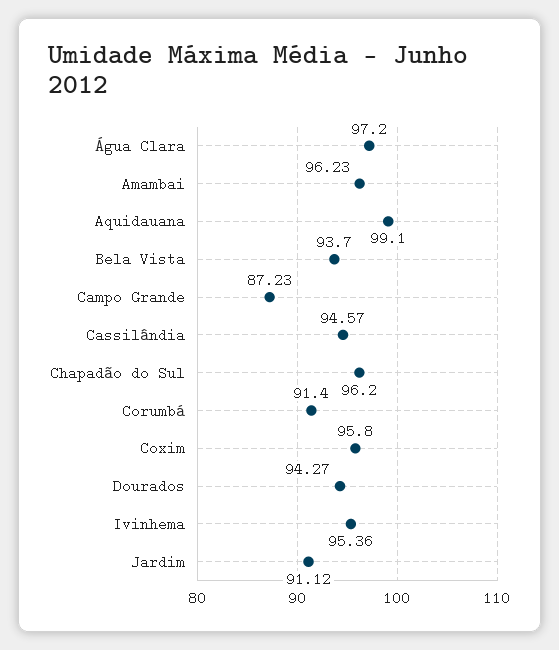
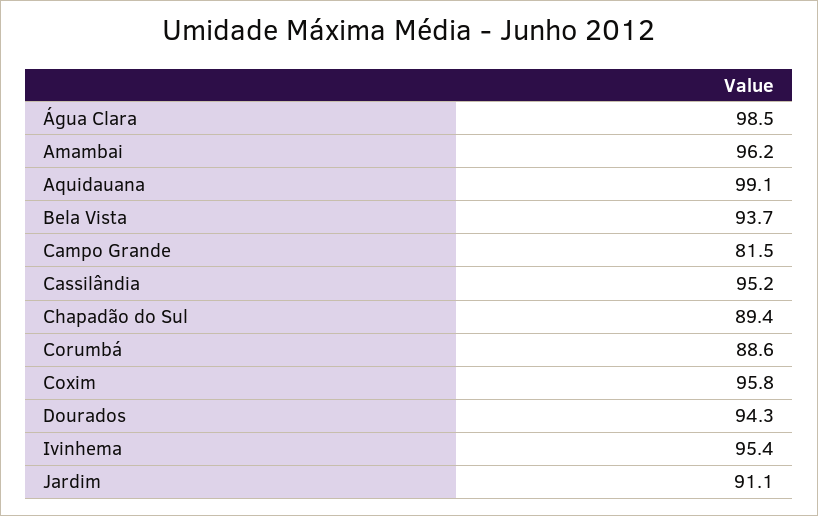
Água Clara: 97.2 -> 98.5
Campo Grande: 87.23 -> 81.5
Cassilândia: 94.57 -> 95.2
Chapadão do Sul: 96.2 -> 89.4
Corumbá: 91.4 -> 88.6

